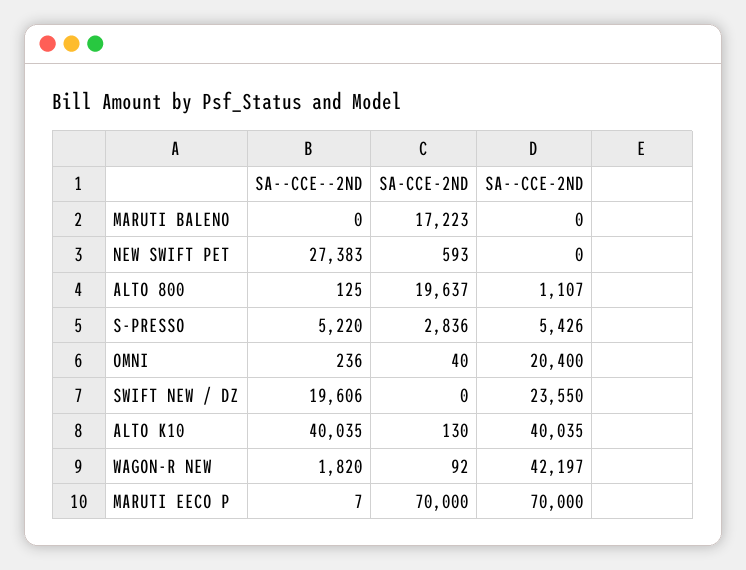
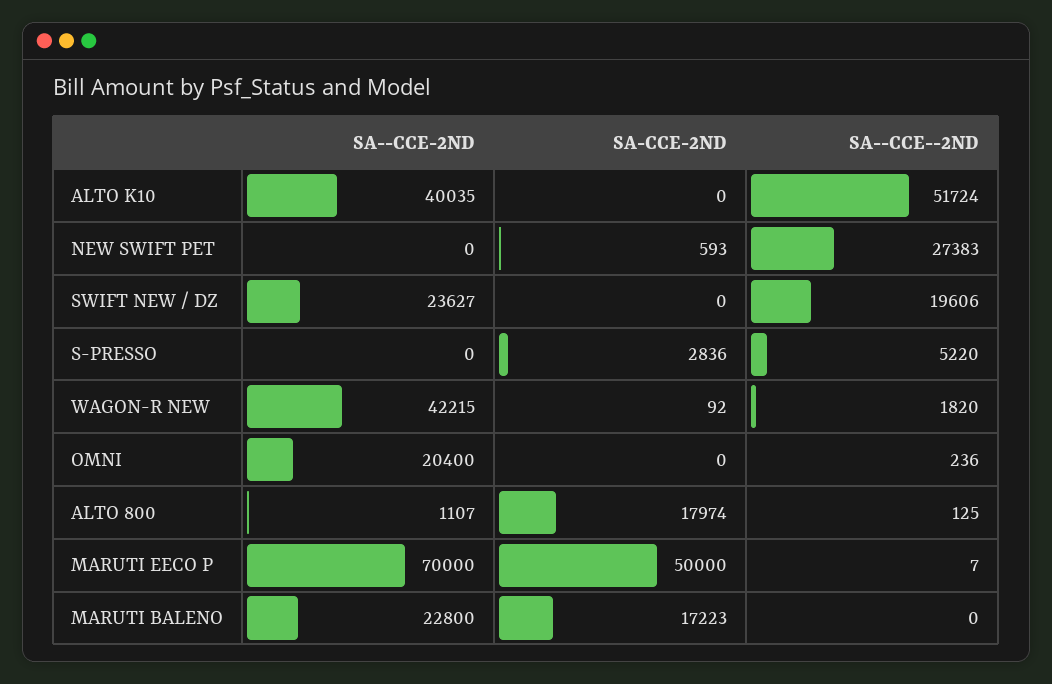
SA--CCE-2ND, MARUTI BALENO: 0 -> 22800
SA-CCE-2ND, ALTO 800: 19637 -> 17974
SA--CCE-2ND, S-PRESSO: 5426 -> 0
SA-CCE-2ND, OMNI: 40 -> 0
SA--CCE-2ND, SWIFT NEW / DZ: 23550 -> 23627
SA--CCE--2ND, ALTO K10: 40035 -> 51724
SA-CCE-2ND, ALTO K10: 130 -> 0
SA--CCE-2ND, WAGON-R NEW: 42197 -> 42215
SA-CCE-2ND, MARUTI EECO P: 70000 -> 50000

